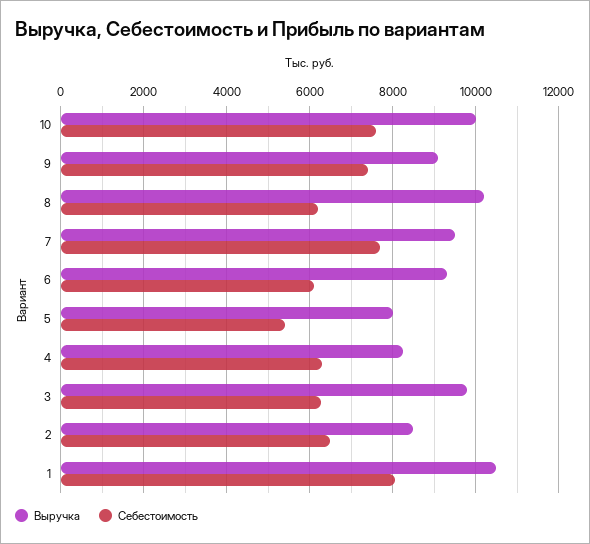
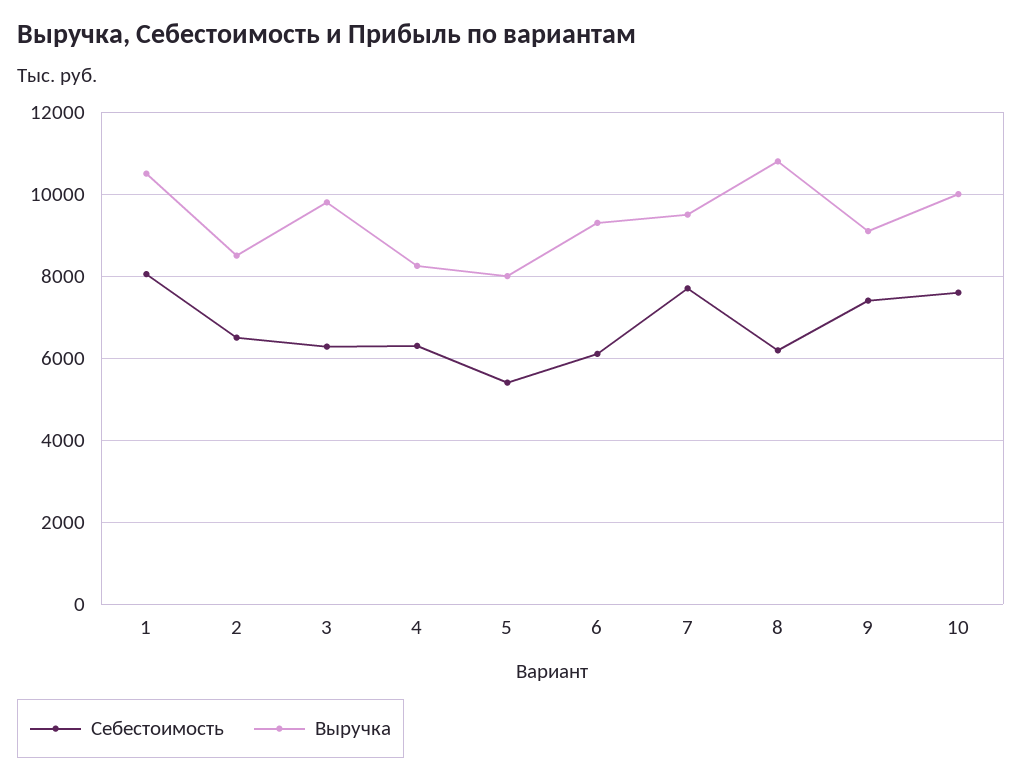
Выручка, 8: 10200 -> 10800

